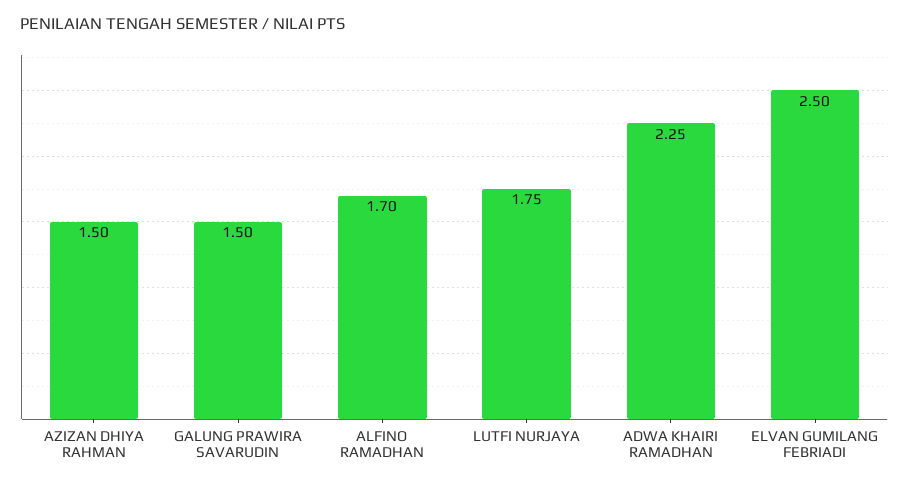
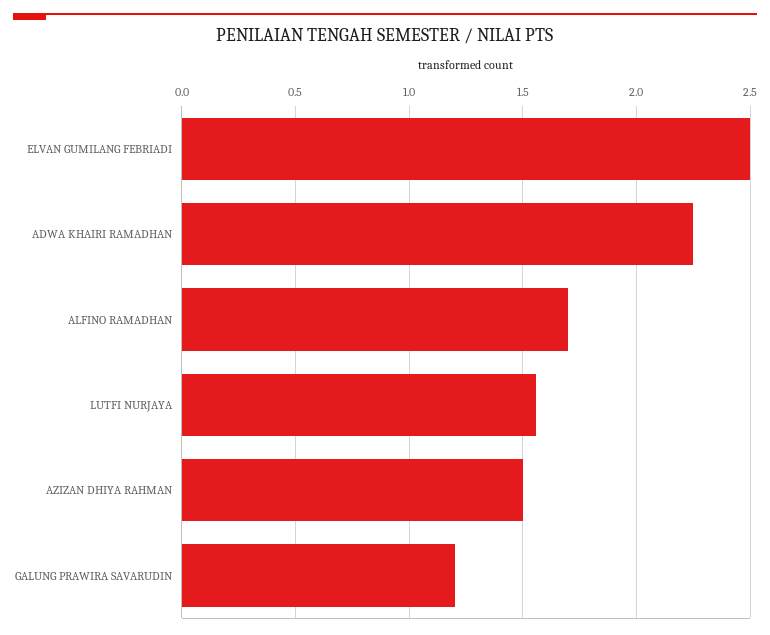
GALUNG PRAWIRA SAVARUDIN: 1.5 -> 1.2
LUTFI NURJAYA: 1.75 -> 1.55

